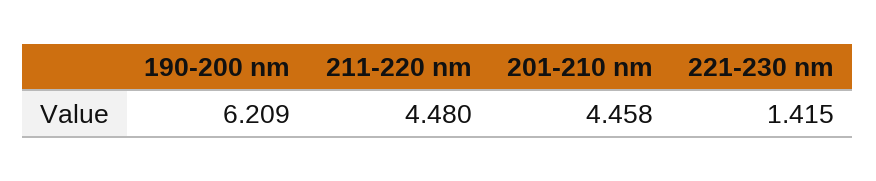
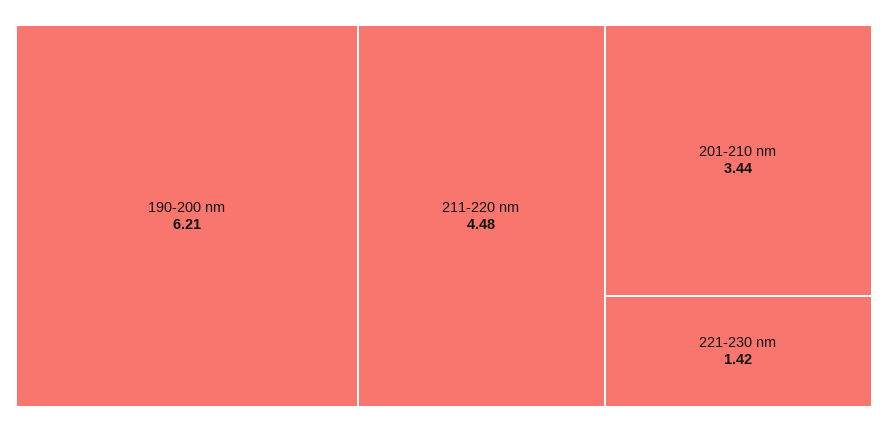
201-210 nm: 4.458 -> 3.44

